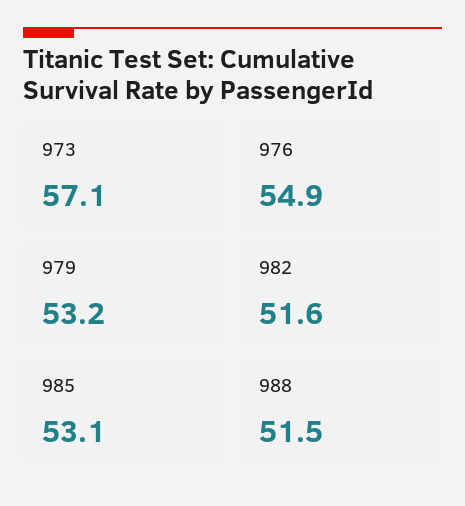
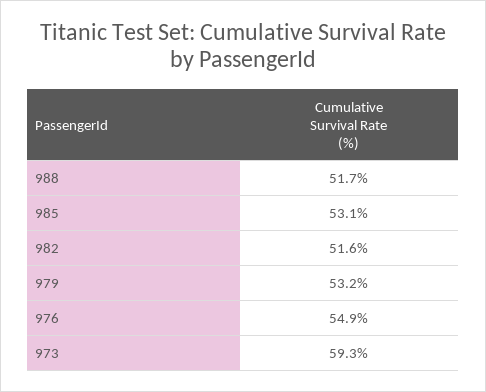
973: 57.1 -> 59.3
988: 51.5 -> 51.7

